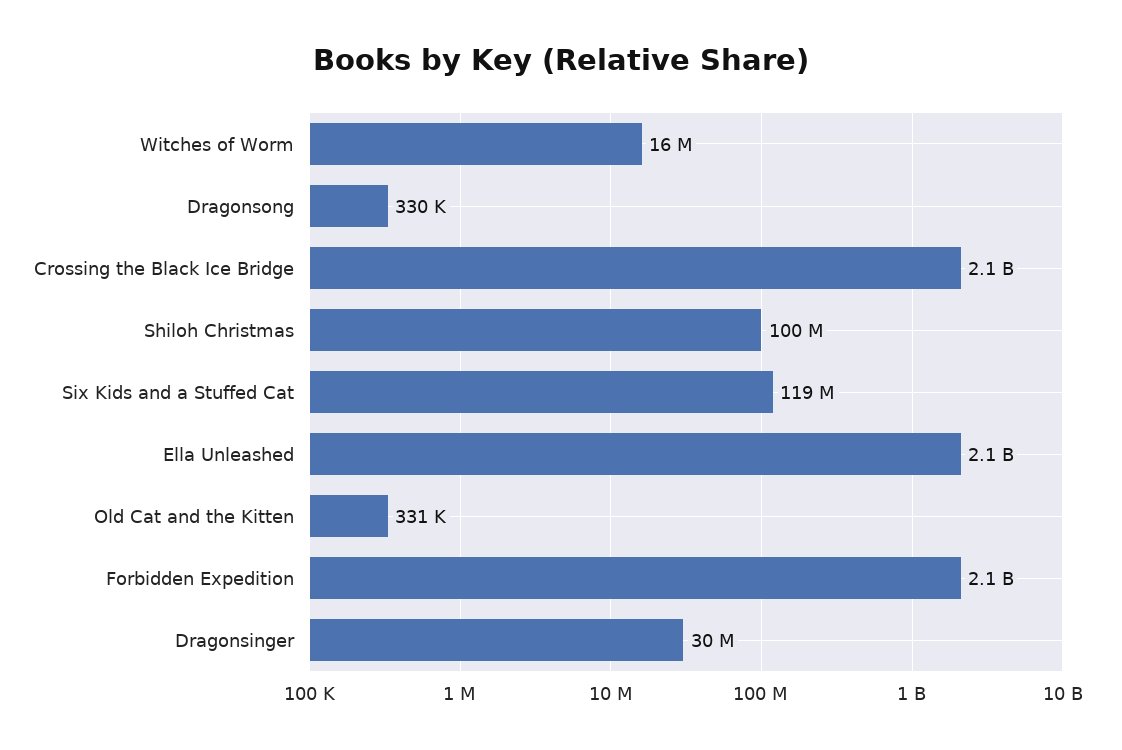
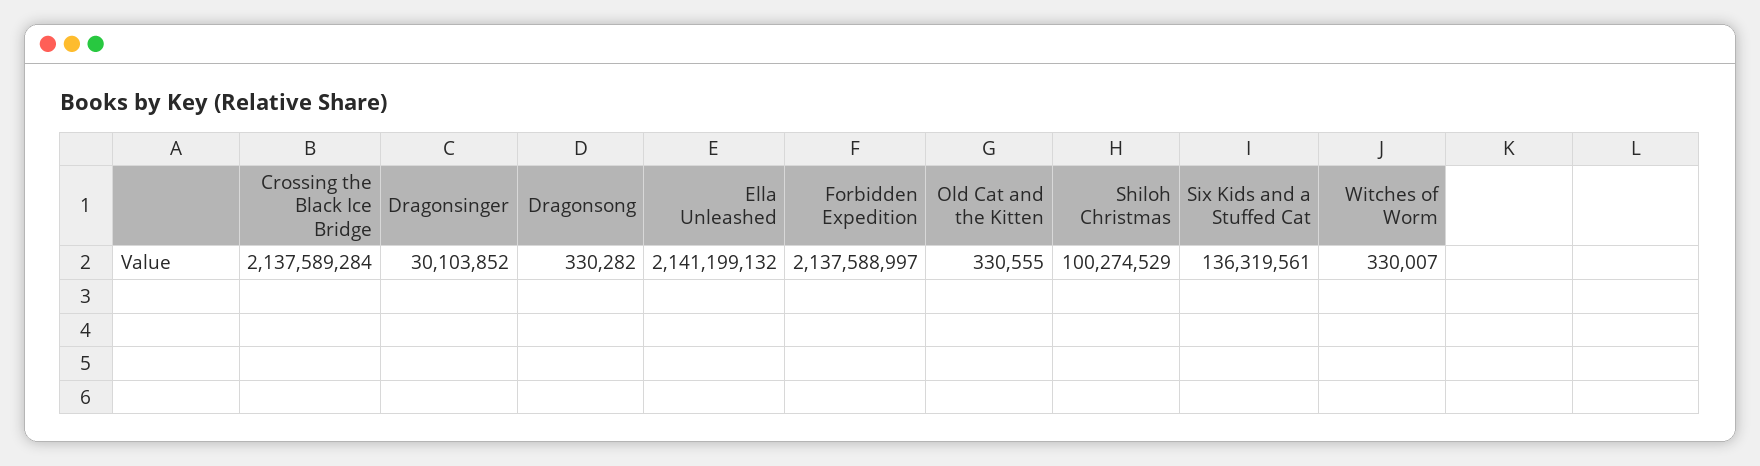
Witches of Worm: 16000000 -> 330007
Six Kids and a Stuffed Cat: 119000000 -> 136319561

